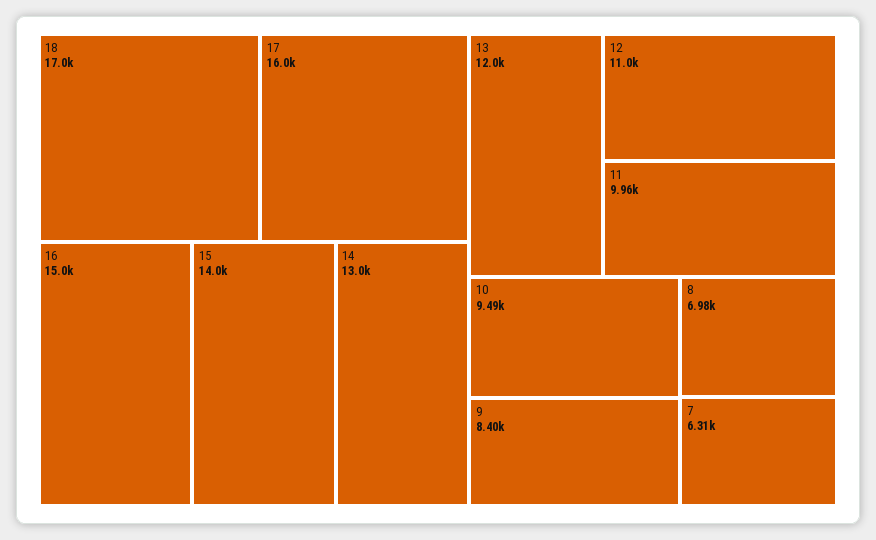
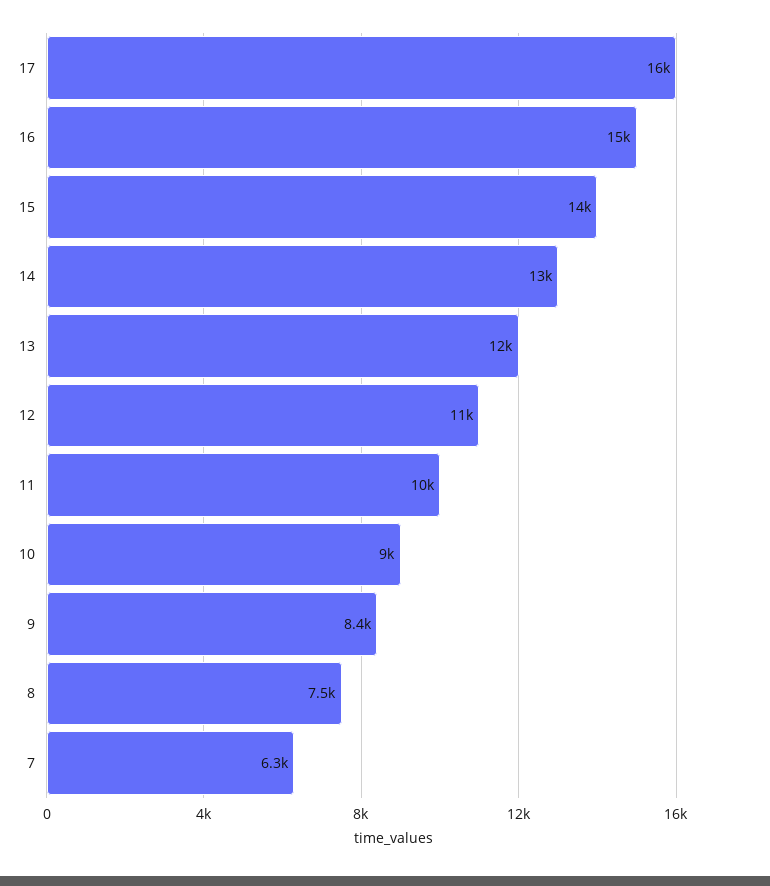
18: 17000 -> none
10: 9490 -> 9000
8: 6980 -> 7500

